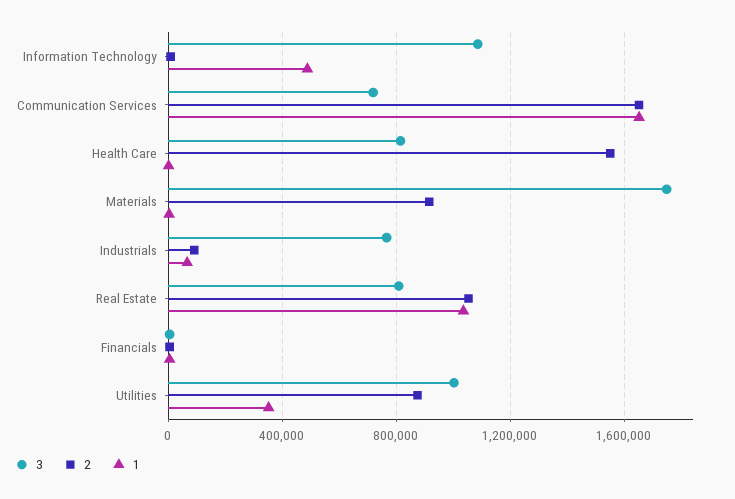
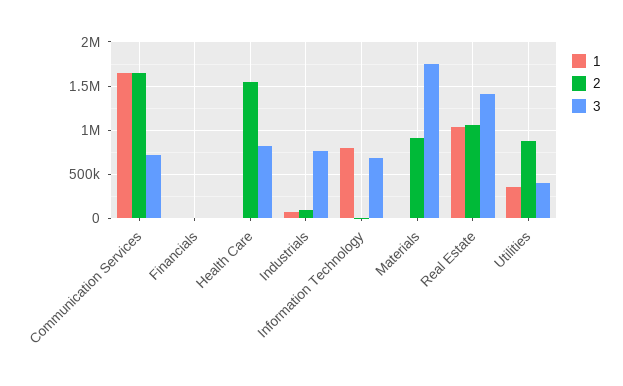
3, Information Technology: 1100000 -> 700000
1, Information Technology: 500000 -> 800000
3, Real Estate: 800000 -> 1400000
3, Utilities: 1000000 -> 400000

